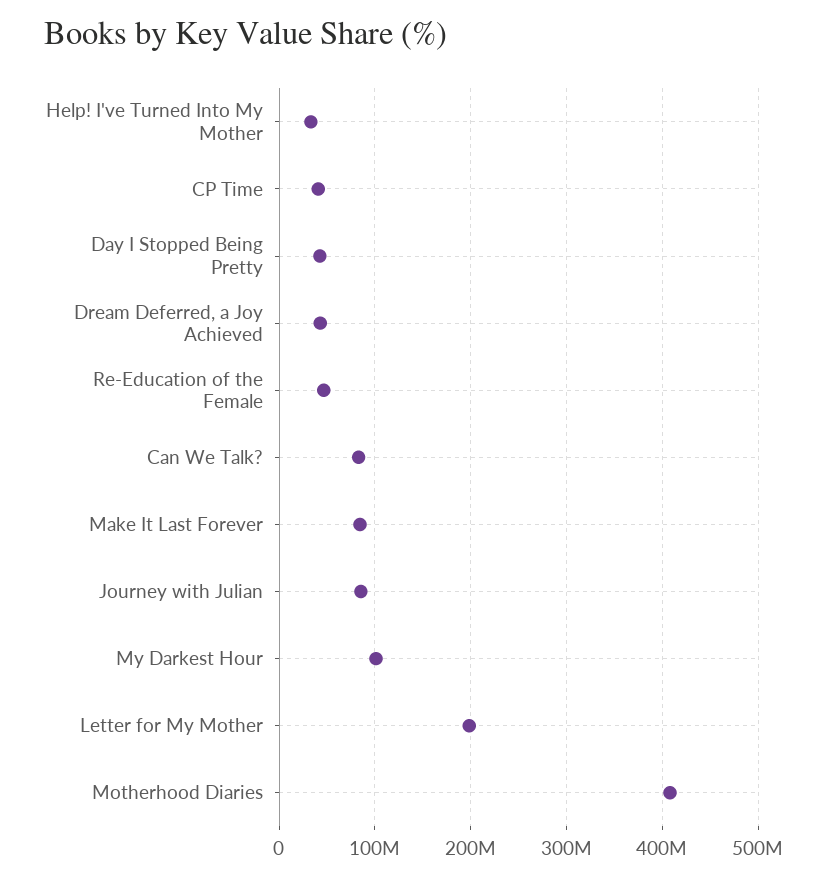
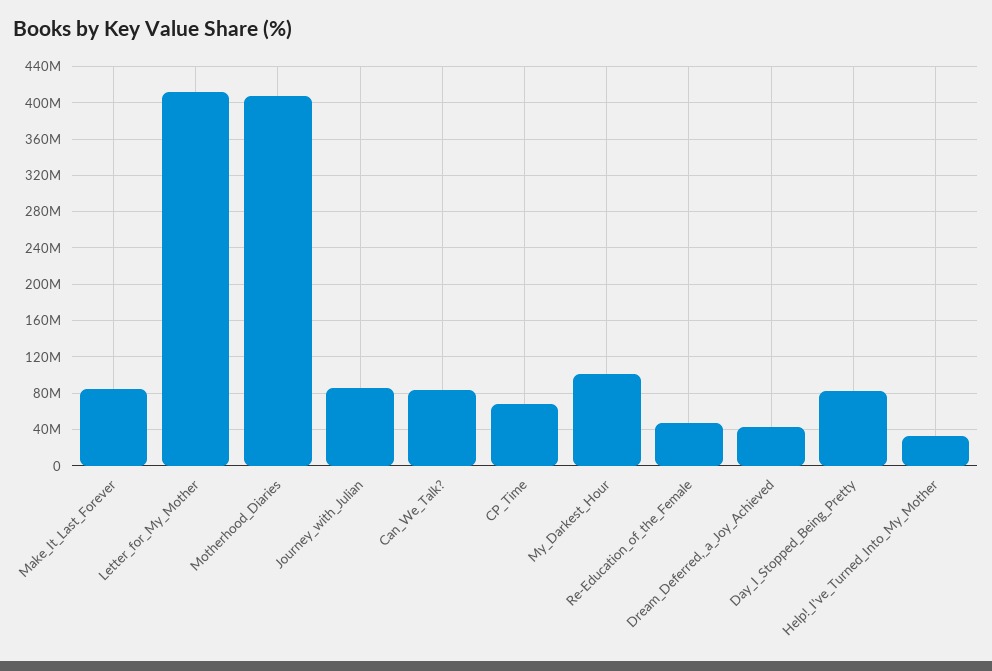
CP Time: 40000000 -> 70000000
Day I Stopped Being Pretty: 40000000 -> 80000000
Letter for My Mother: 200000000 -> 410000000

